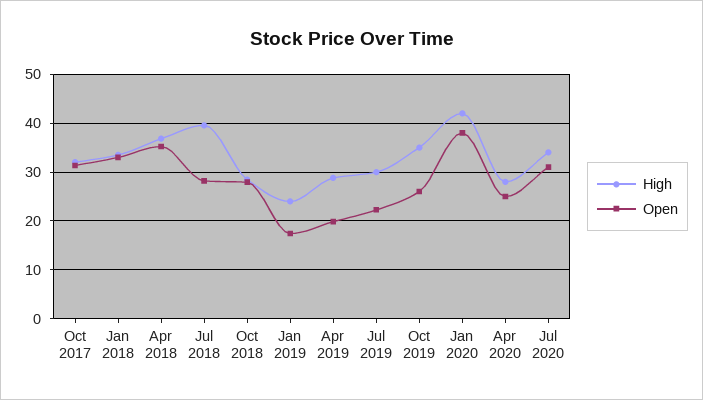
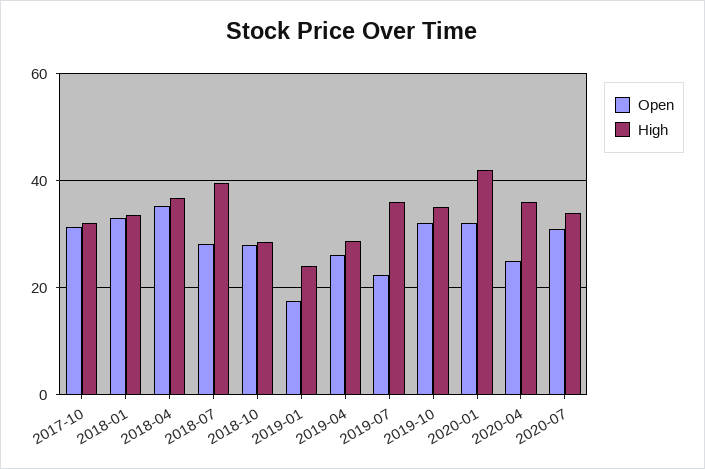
Open, Apr 2019: 20 -> 26
High, Jul 2019: 30 -> 36
Open, Oct 2019: 26 -> 32
Open, Jan 2020: 38 -> 32
High, Apr 2020: 28 -> 36

